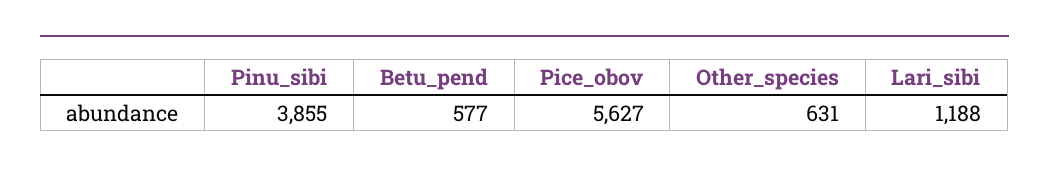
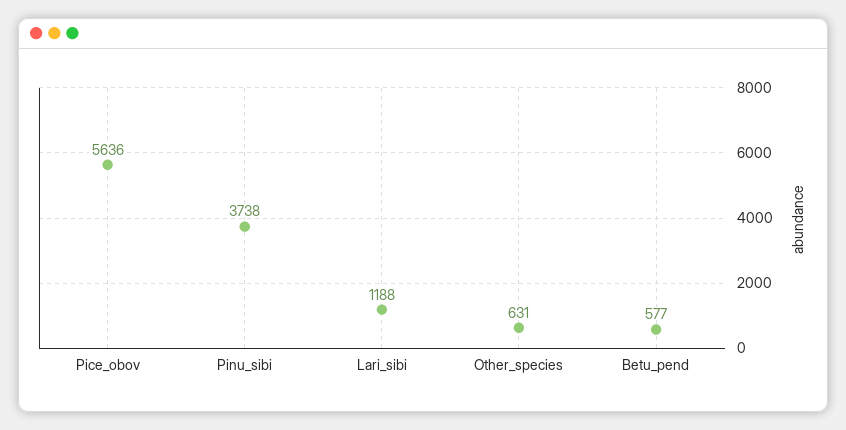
Pinu_sibi: 3855 -> 3738
Pice_obov: 5627 -> 5636

